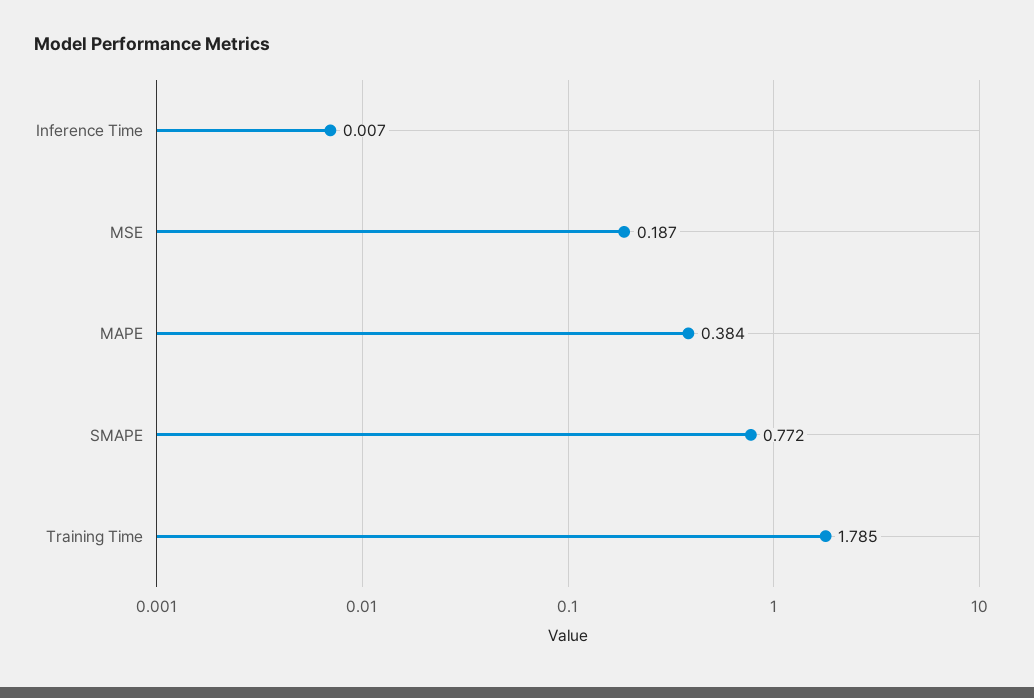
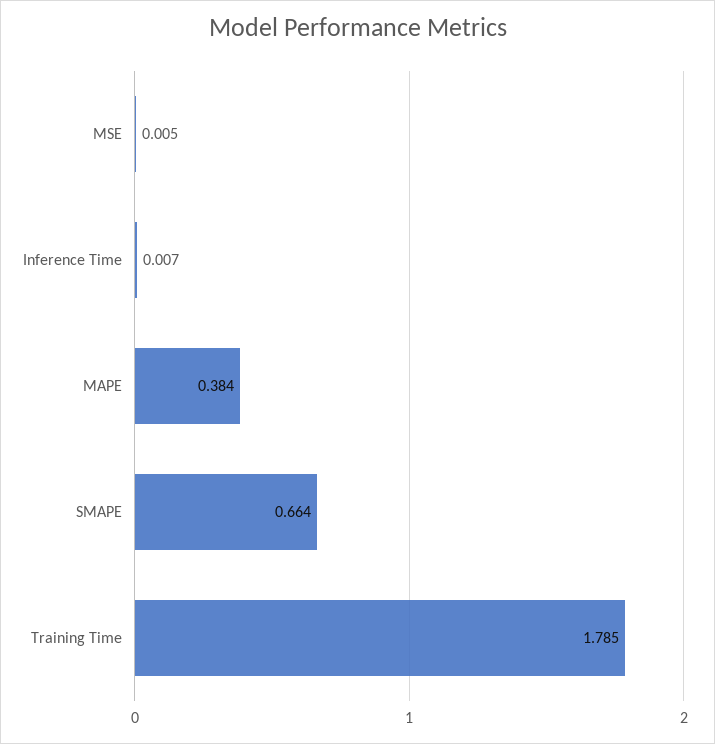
MSE: 0.187 -> 0.005
SMAPE: 0.772 -> 0.664

